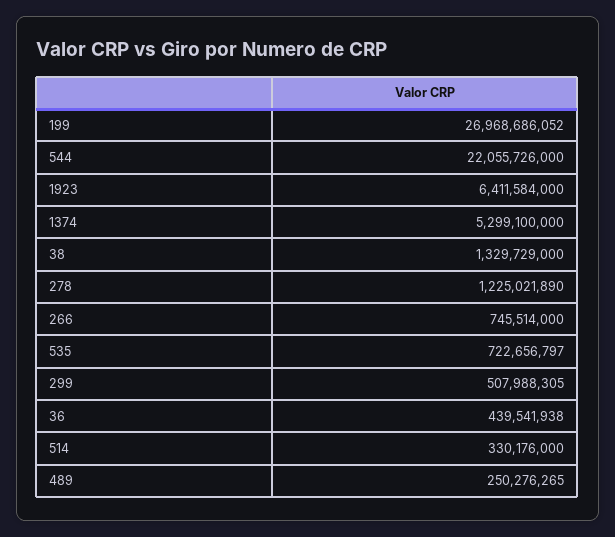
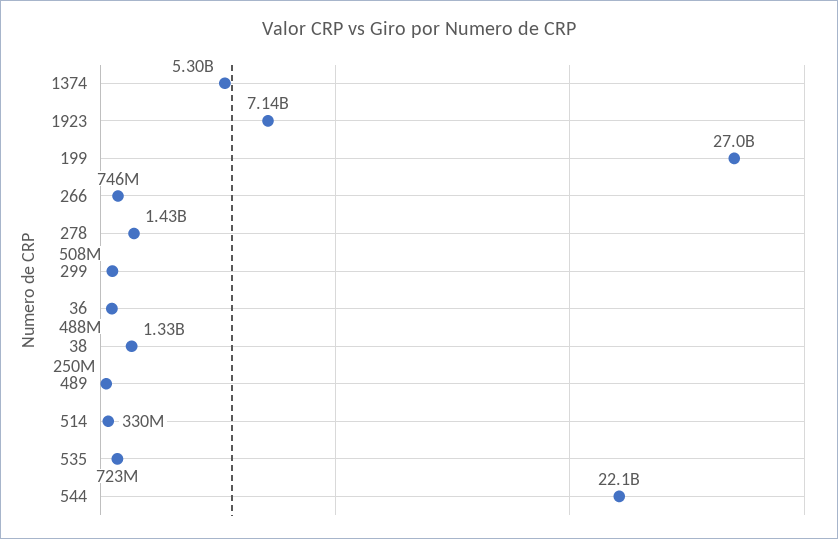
1923: 6411584000 -> 7140000000
278: 1225021890 -> 1430000000
36: 439541938 -> 488000000

